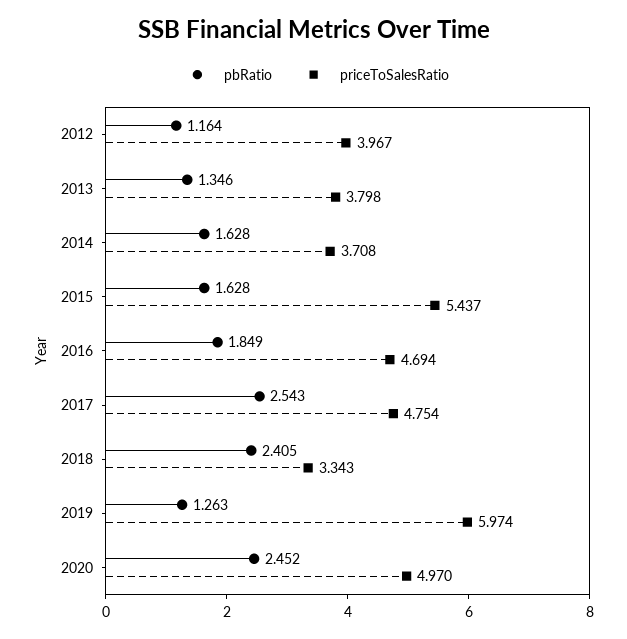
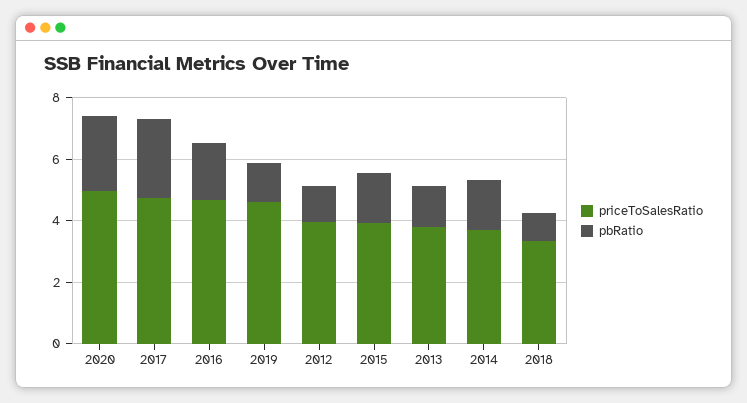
priceToSalesRatio, 2015: 5.437 -> 4
pbRatio, 2018: 2.405 -> 1
priceToSalesRatio, 2019: 5.974 -> 4.5

